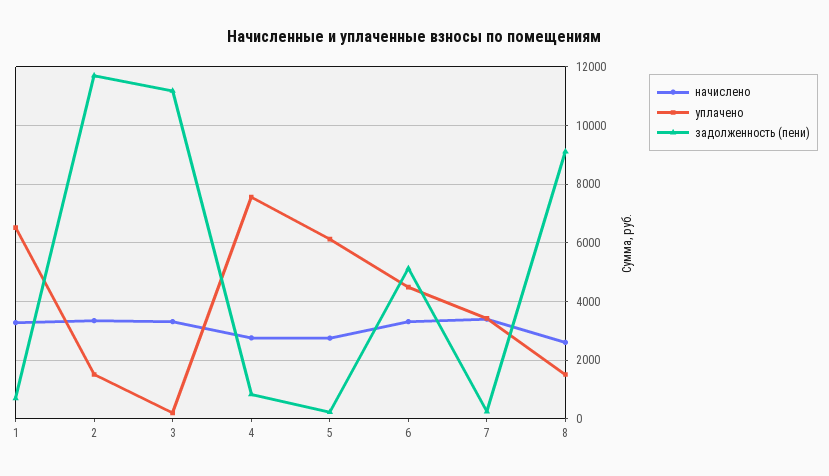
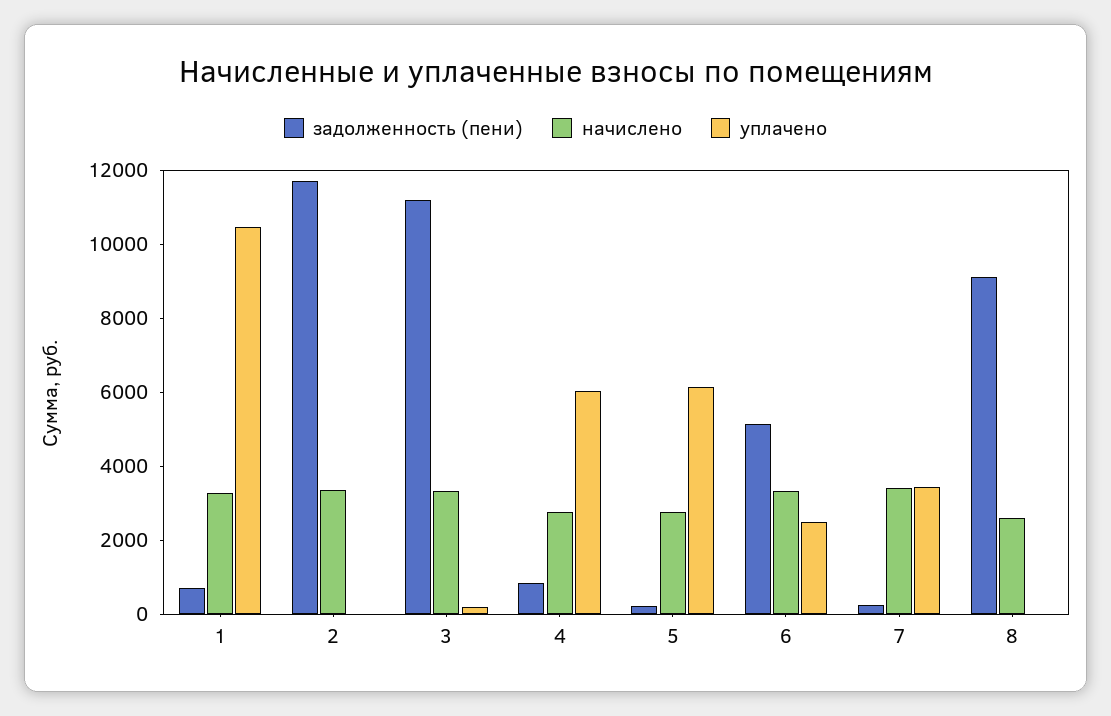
уплачено, 1: 6500 -> 10500
уплачено, 2: 1500 -> 0
уплачено, 4: 7500 -> 6000
уплачено, 6: 4500 -> 2500
уплачено, 8: 1500 -> 0

